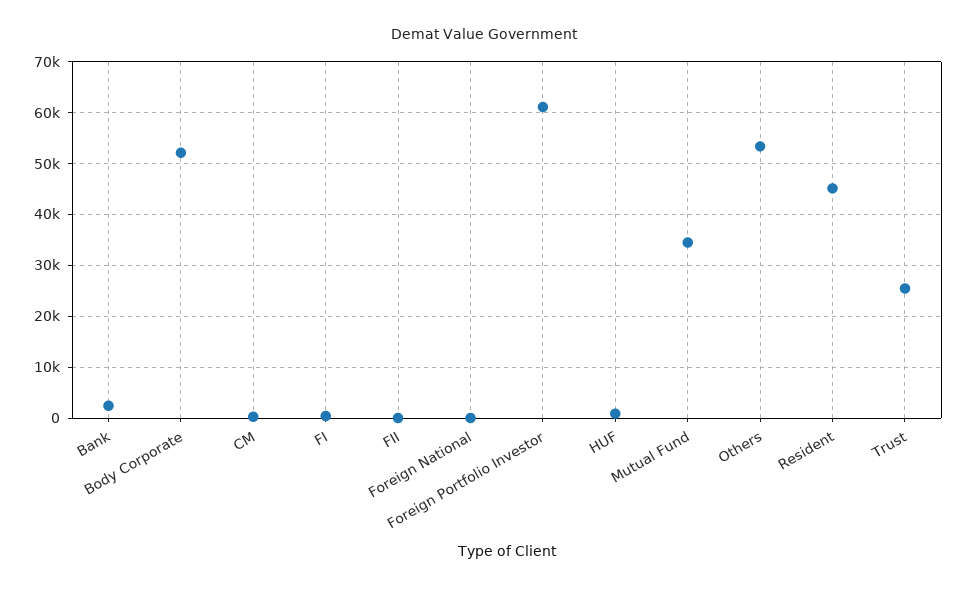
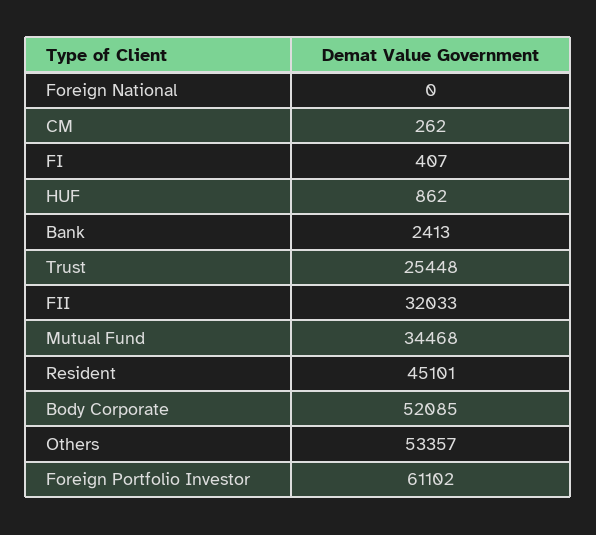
FII: 0 -> 32033

